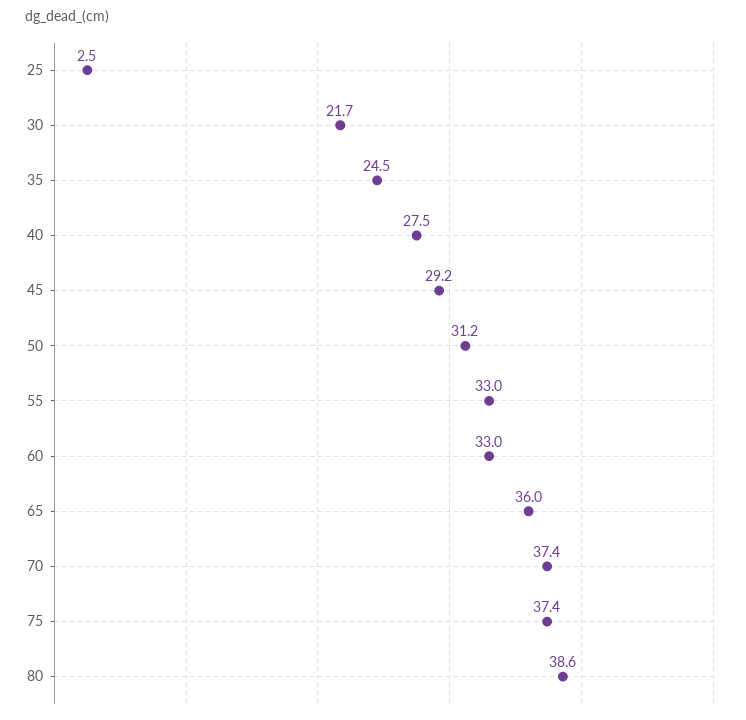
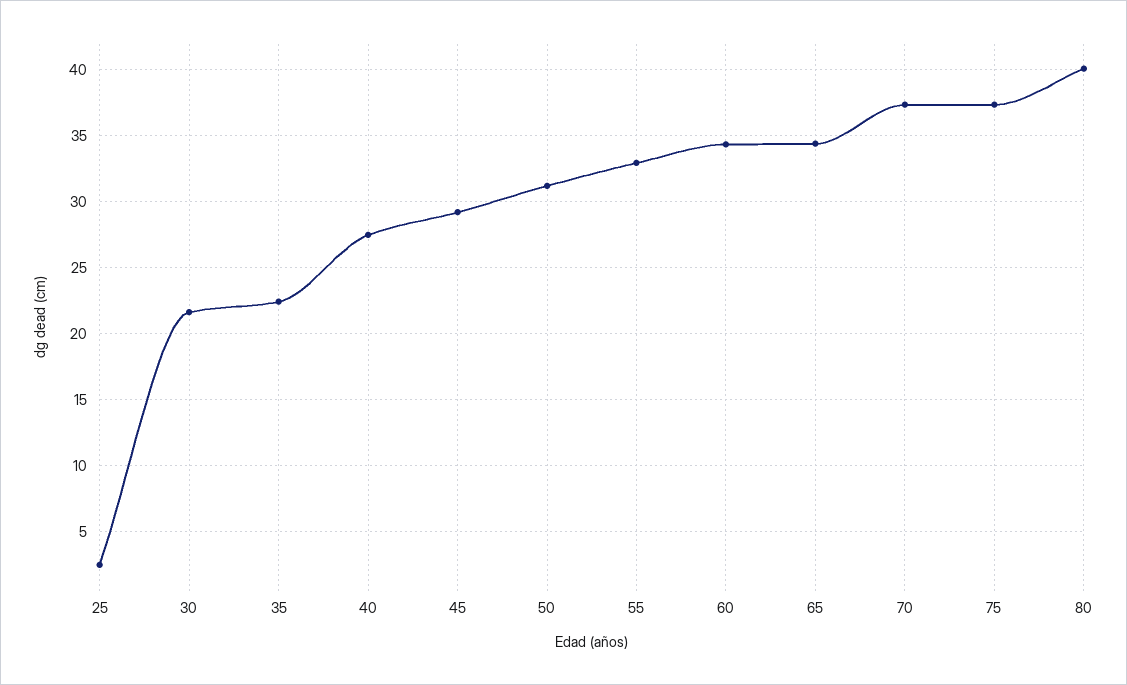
35: 24.5 -> 22.5
60: 33 -> 34.5
65: 36 -> 34.5
80: 38.6 -> 40

